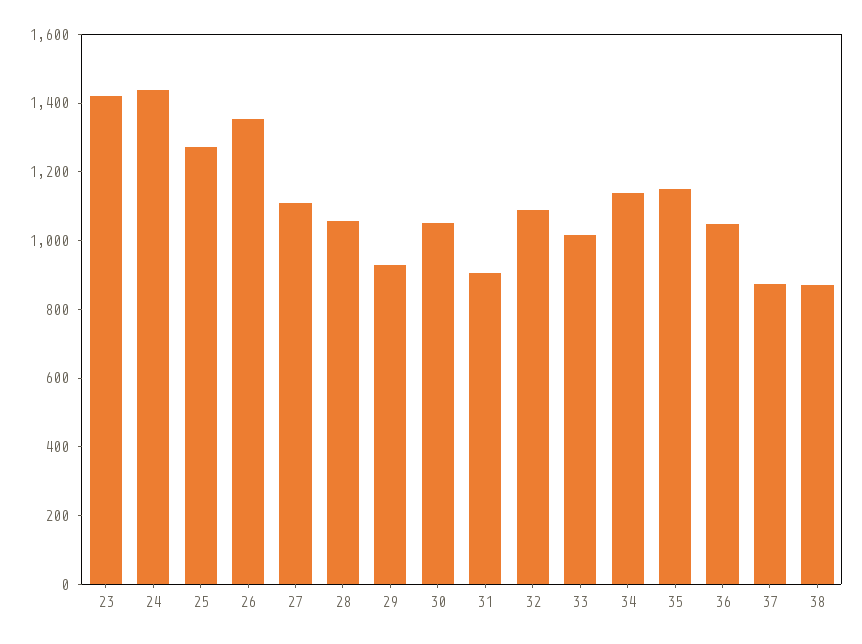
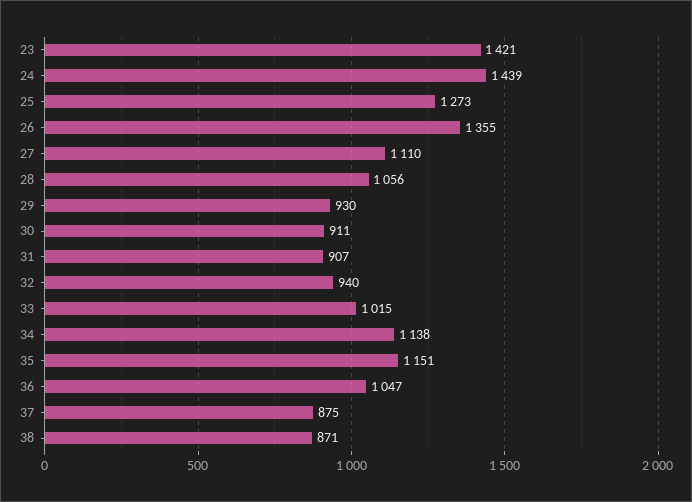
30: 1050 -> 911
32: 1100 -> 940

